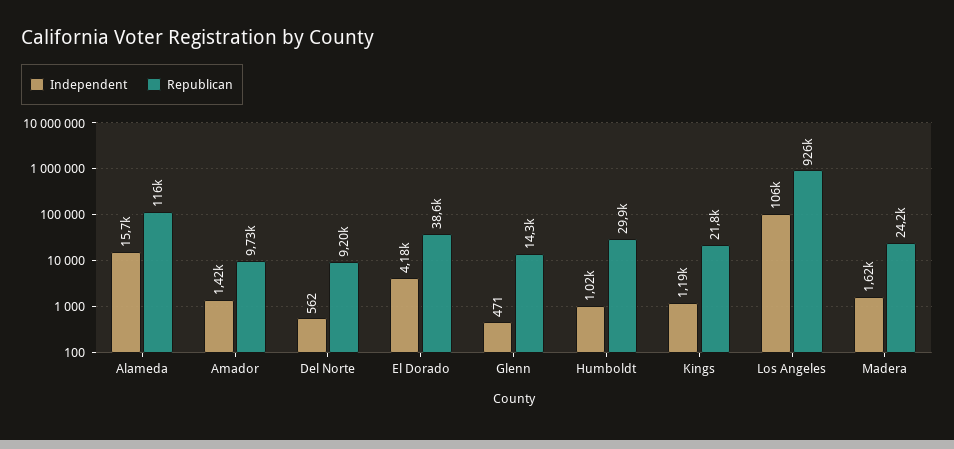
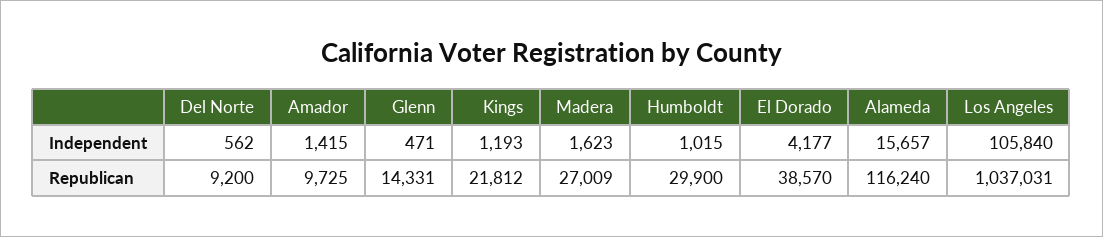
Republican, Los Angeles: 926000 -> 1037031
Republican, Madera: 24200 -> 27009

